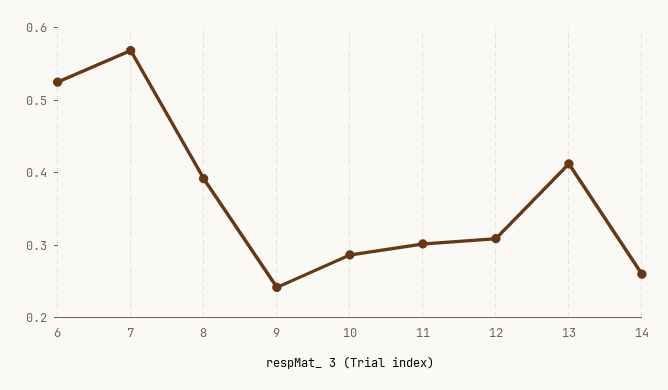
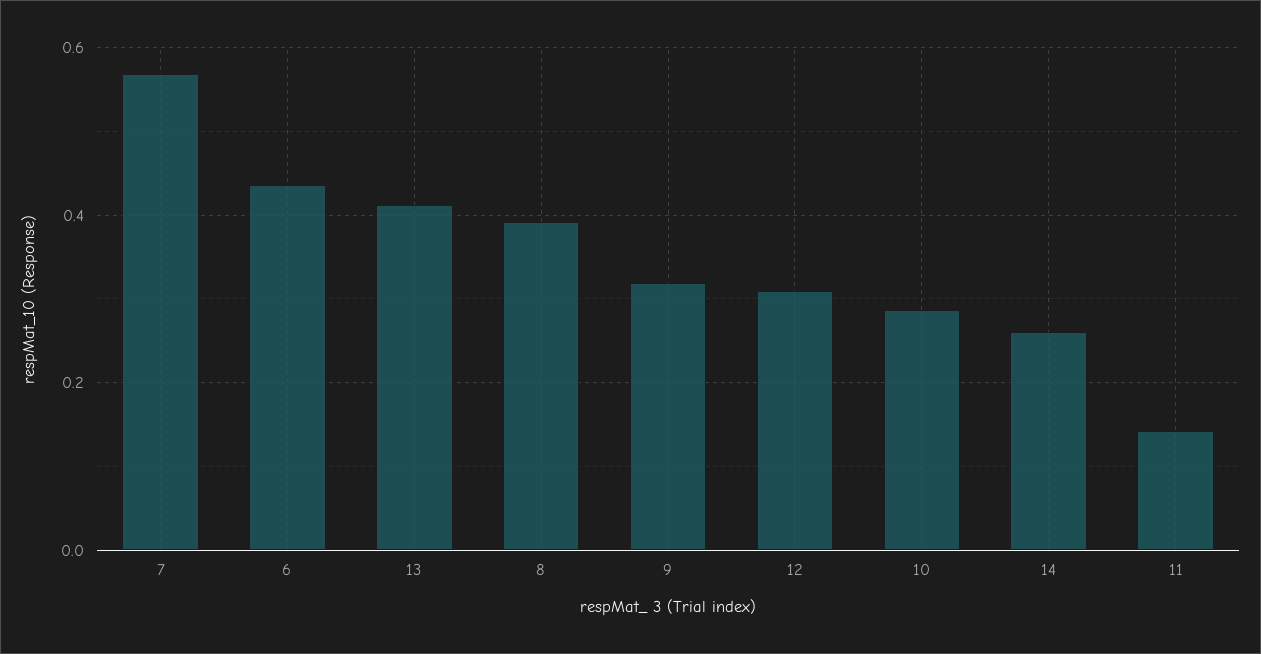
6: 0.52 -> 0.44
9: 0.24 -> 0.32
11: 0.3 -> 0.14

